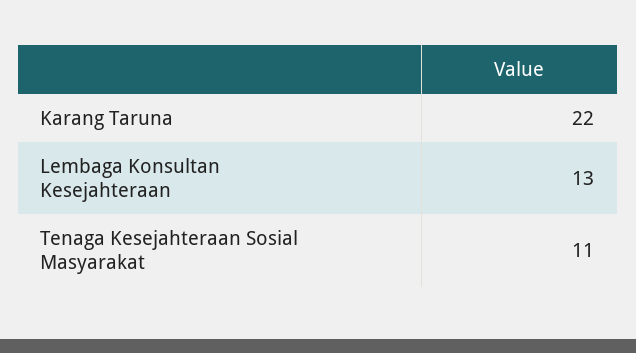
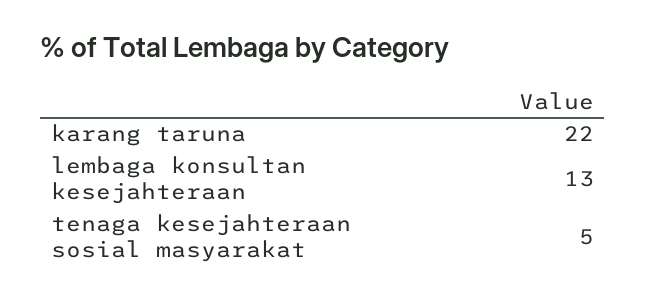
Tenaga Kesejahteraan Sosial Masyarakat: 11 -> 5

